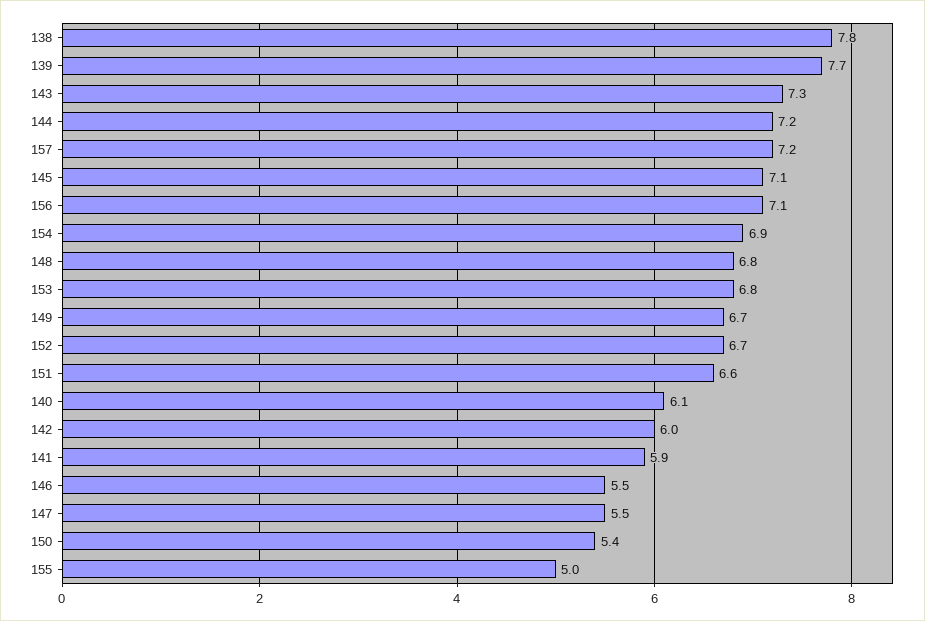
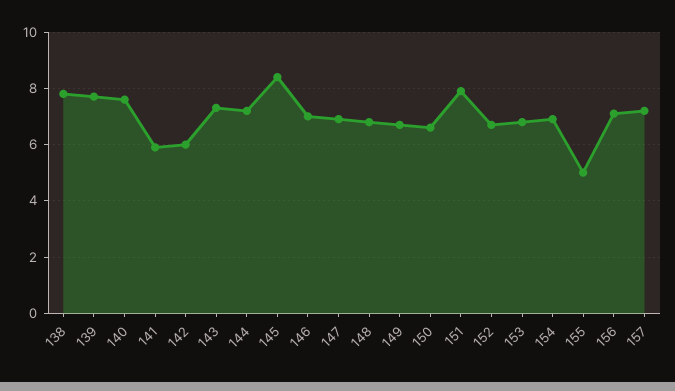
145: 7.1 -> 8.5
151: 6.6 -> 8
140: 6.1 -> 7.5
146: 5.5 -> 7
147: 5.5 -> 7
150: 5.4 -> 6.5

